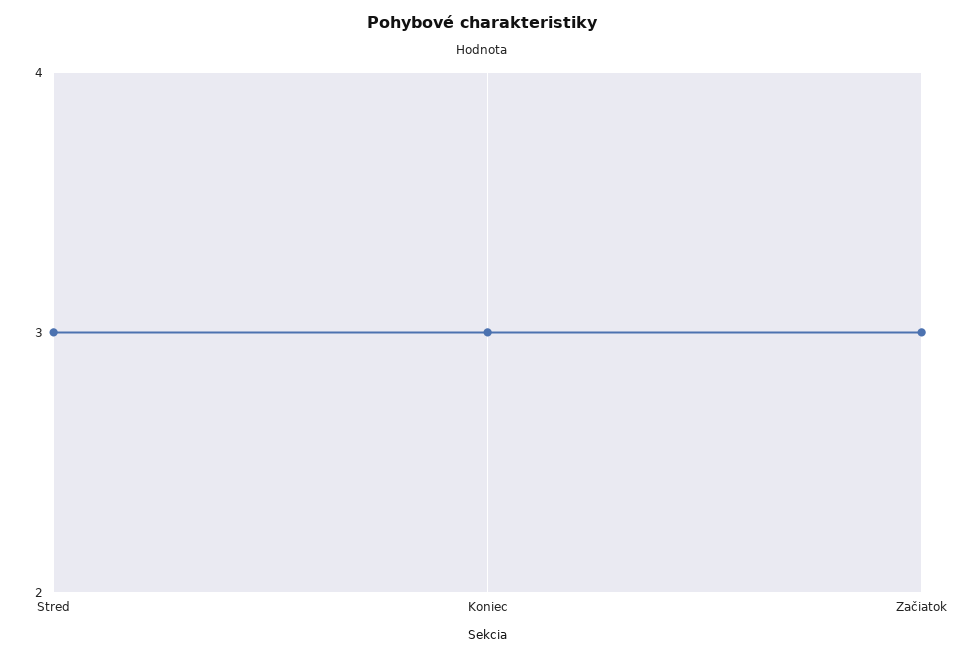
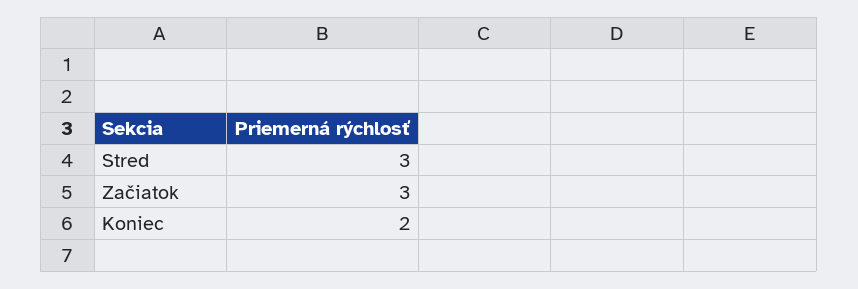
Koniec: 3 -> 2

